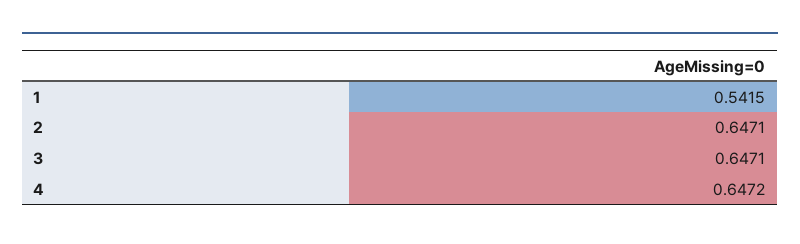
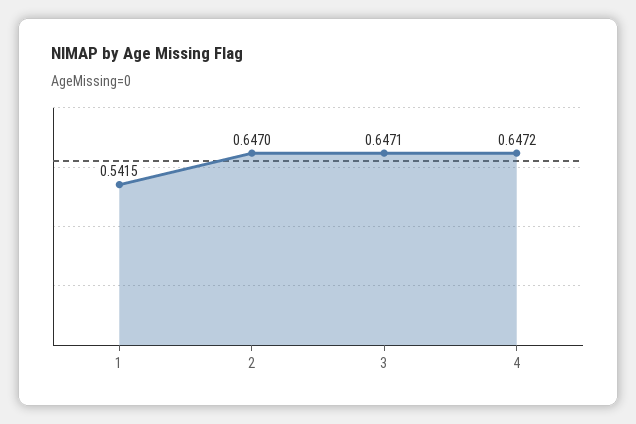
2: 0.6471 -> 0.647

